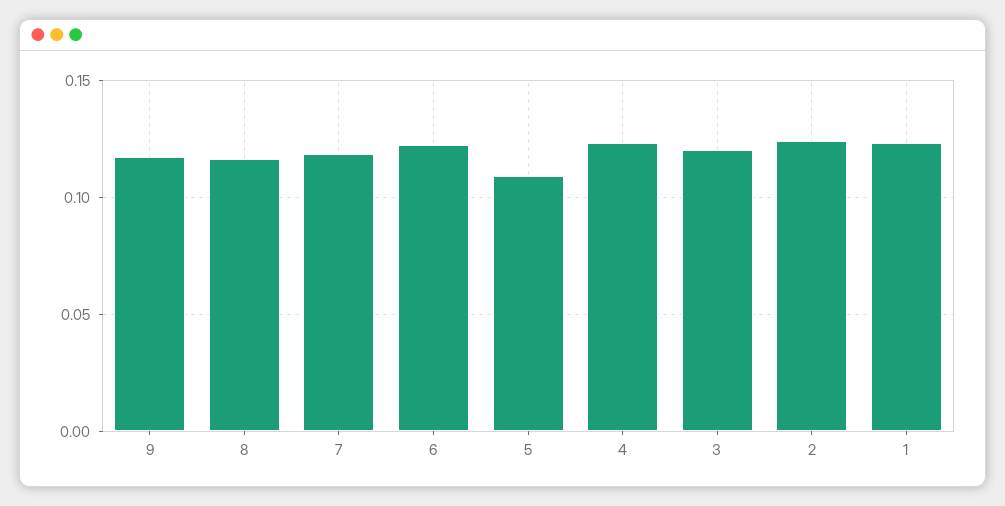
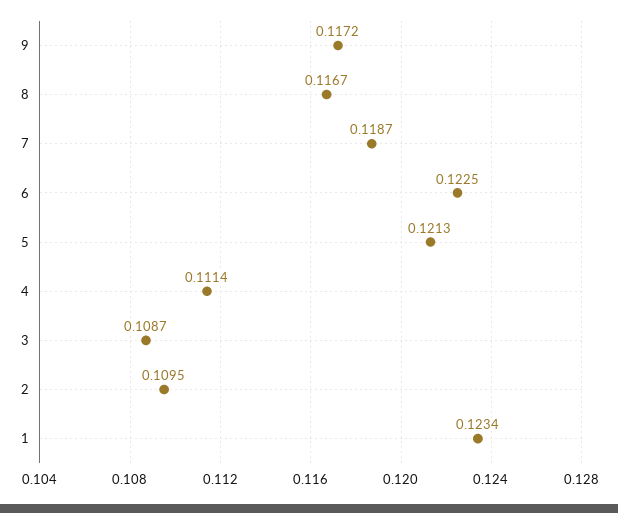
5: 0.11 -> 0.1213
4: 0.125 -> 0.1114
3: 0.12 -> 0.1087
2: 0.125 -> 0.1095

